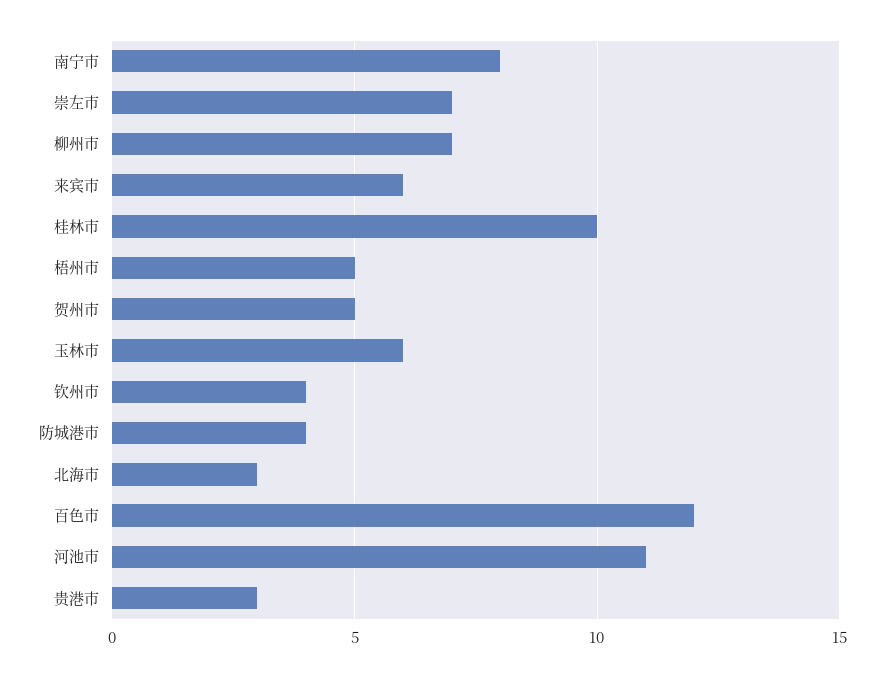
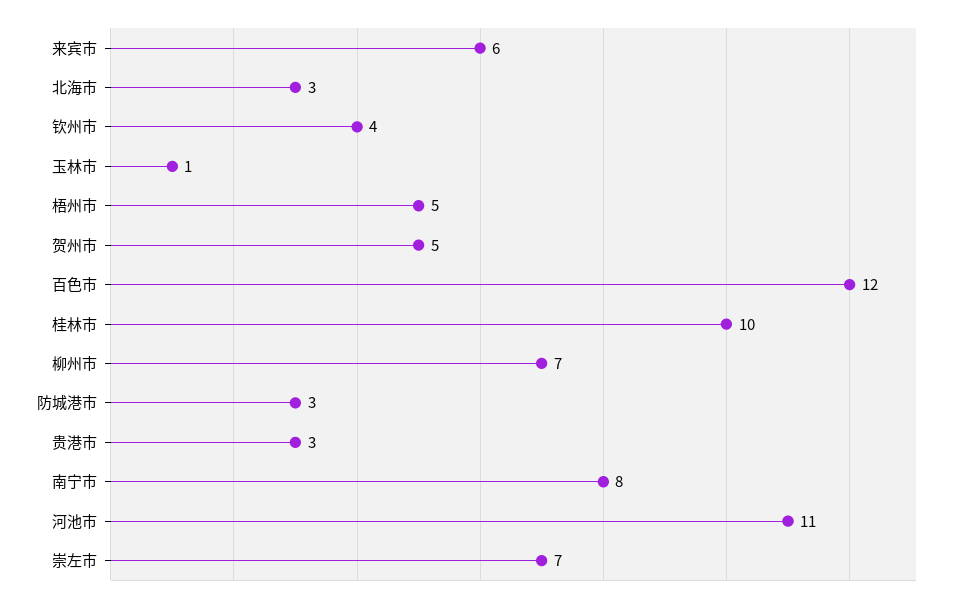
玉林市: 6 -> 1
防城港市: 4 -> 3

